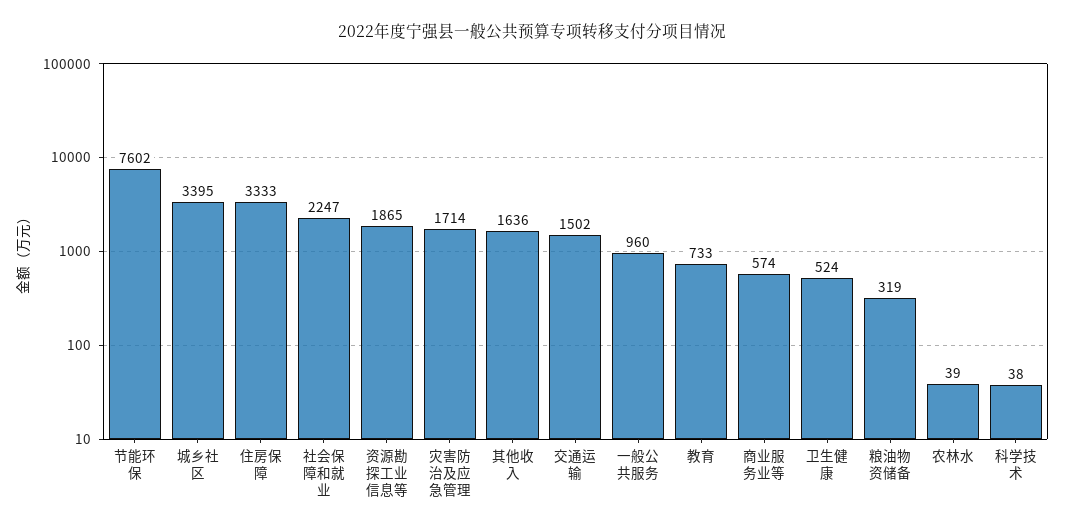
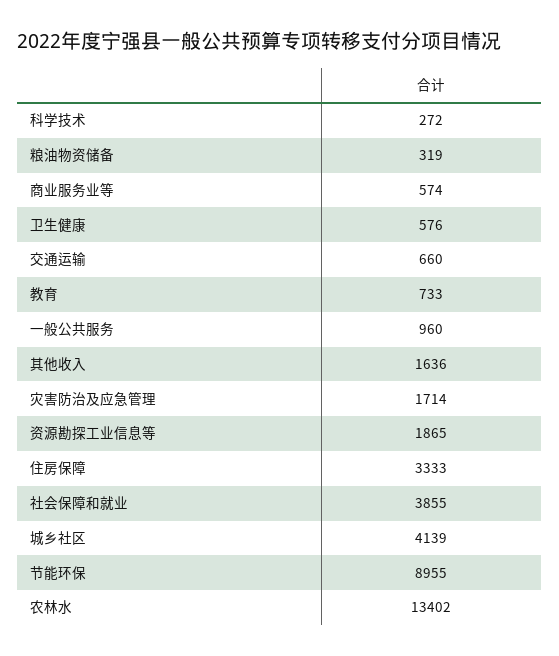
节能环保: 7602 -> 8955
城乡社区: 3395 -> 4139
社会保障和就业: 2247 -> 3855
交通运输: 1502 -> 660
卫生健康: 524 -> 576
农林水: 39 -> 13402
科学技术: 38 -> 272

